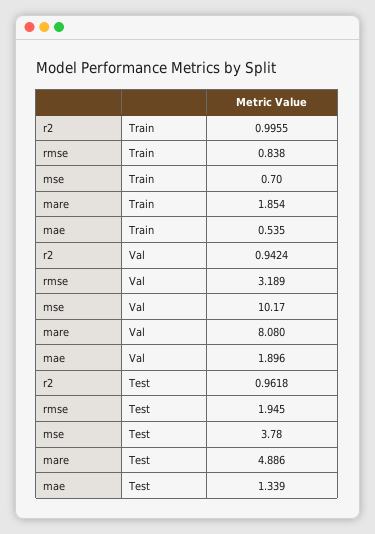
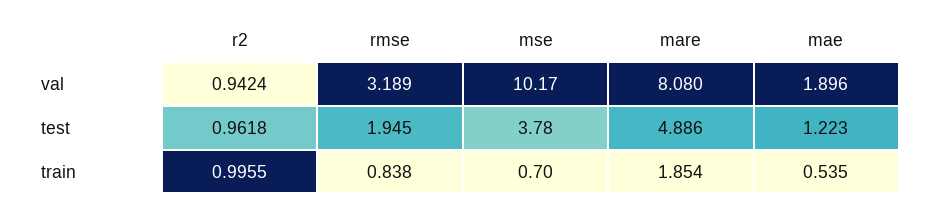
mae, Test: 1.339 -> 1.223

